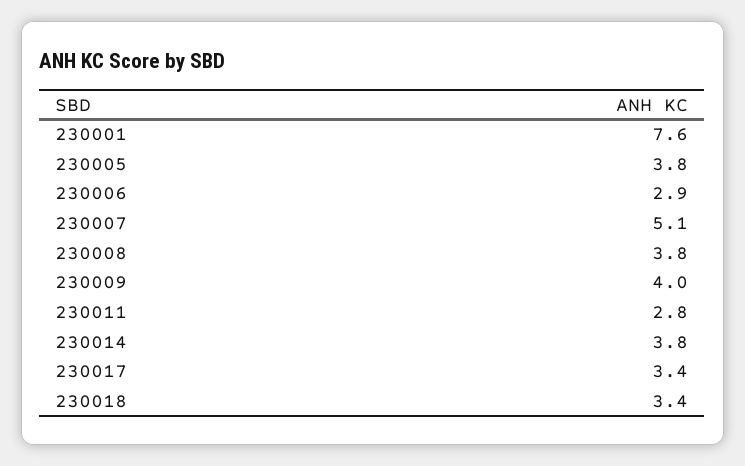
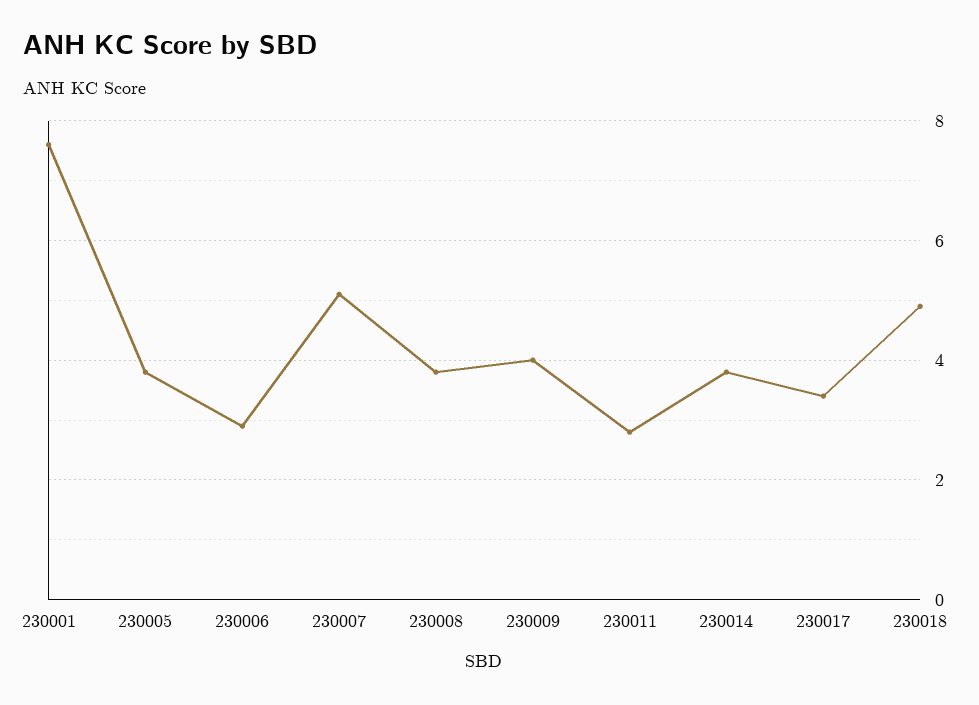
230018: 3.4 -> 5

